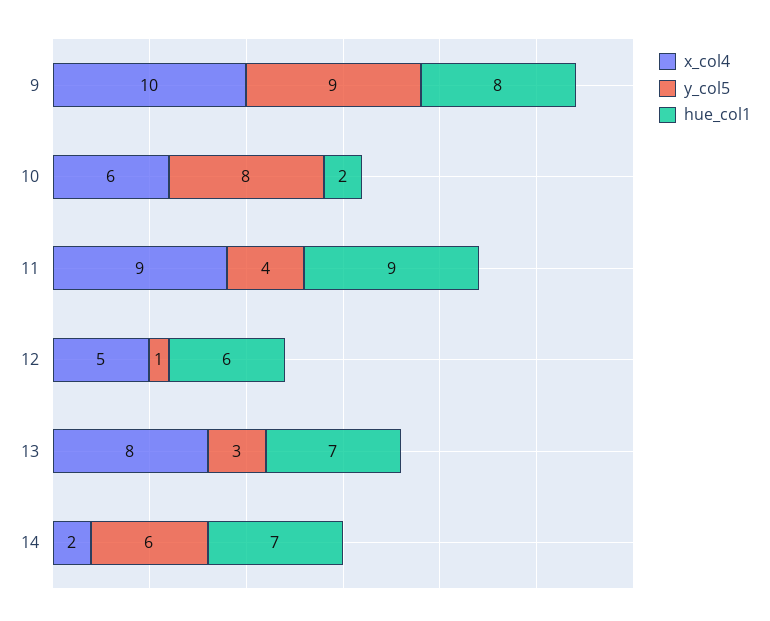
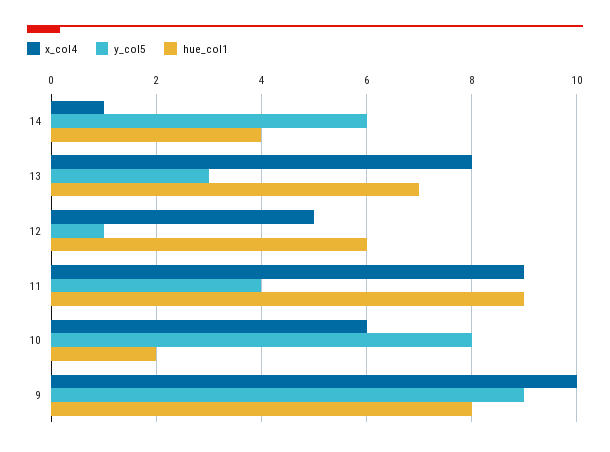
x_col4, 14: 2 -> 1
hue_col1, 14: 7 -> 4

